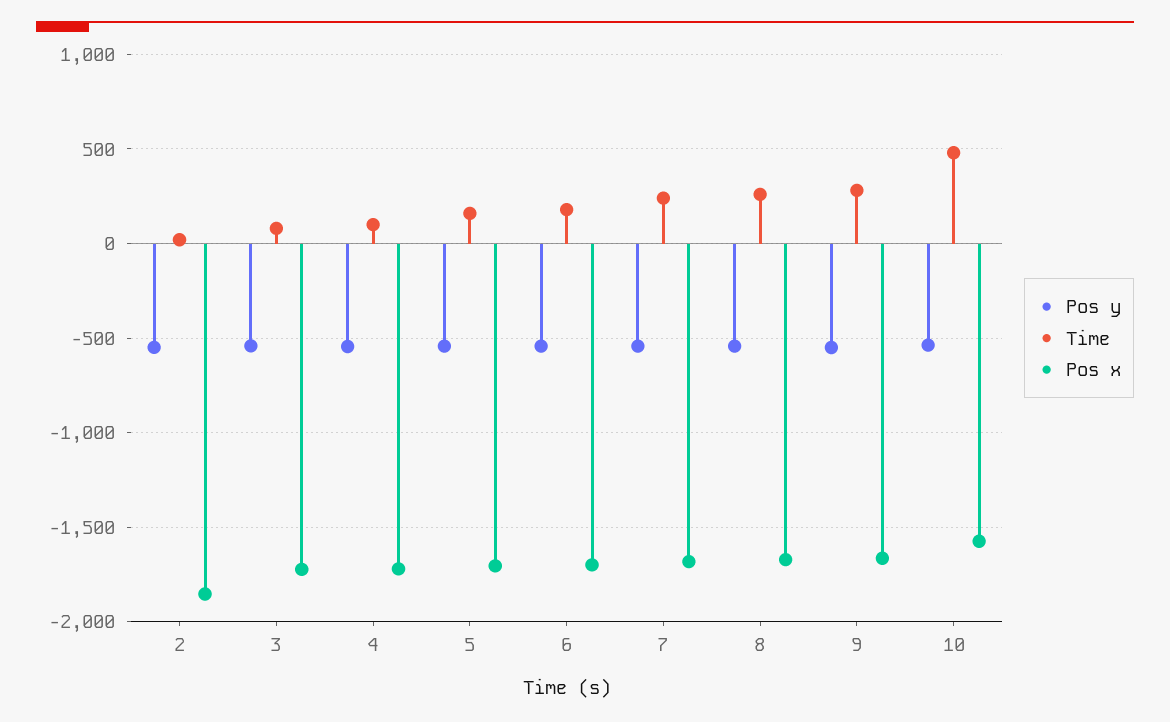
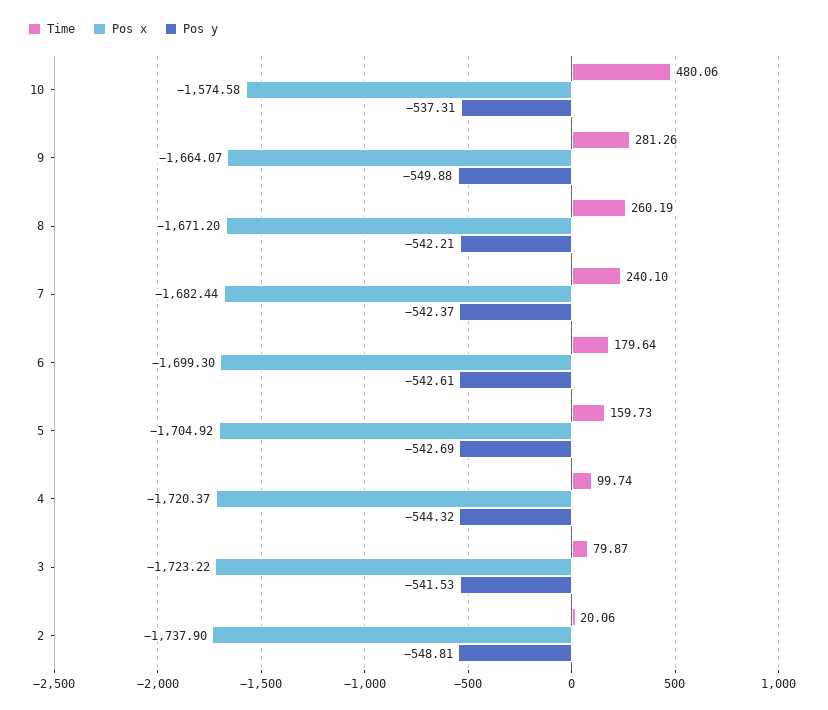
Pos x, 2: -1850 -> -1737.9

